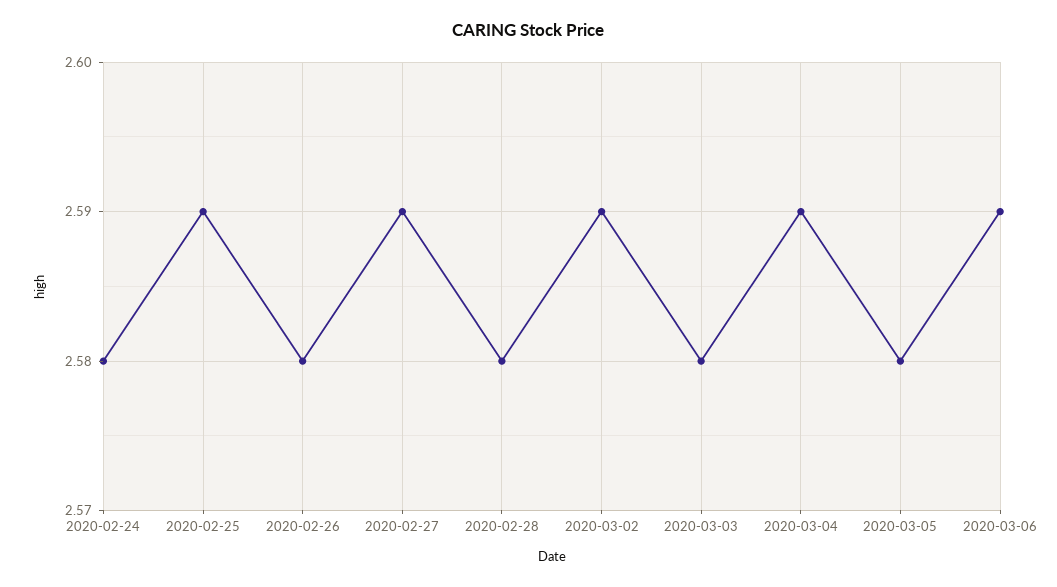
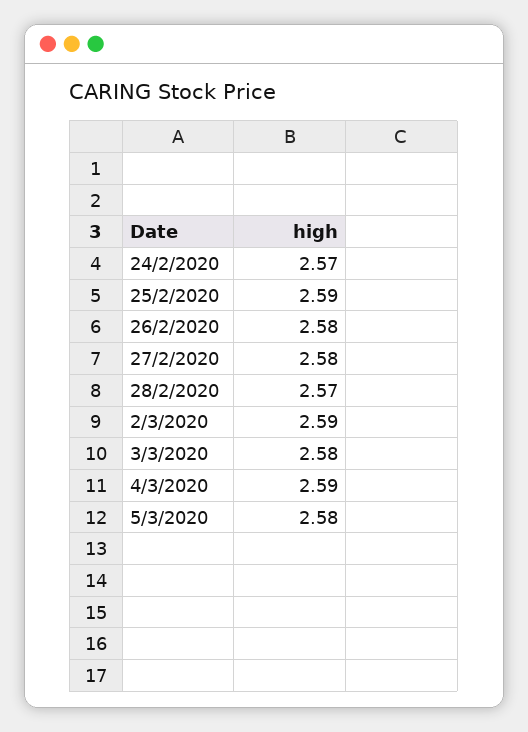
2020-02-24: 2.58 -> 2.57
2020-02-27: 2.59 -> 2.58
2020-02-28: 2.58 -> 2.57
2020-03-06: 2.59 -> none

